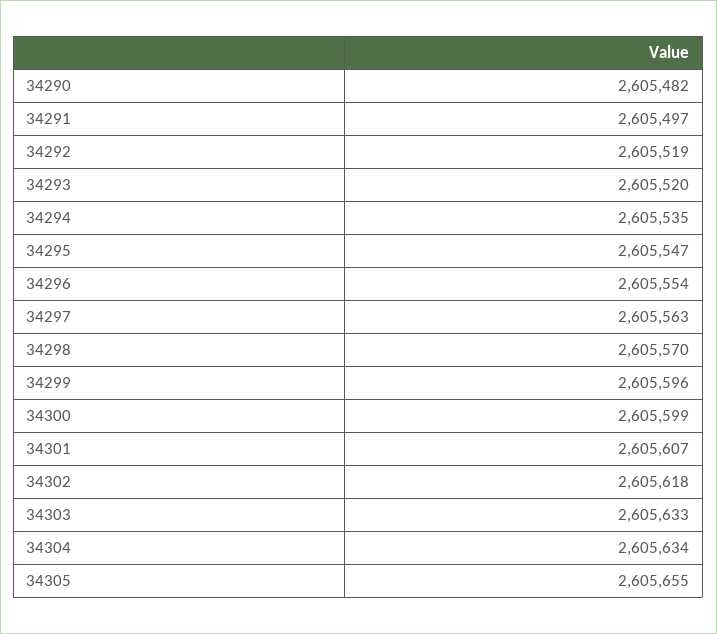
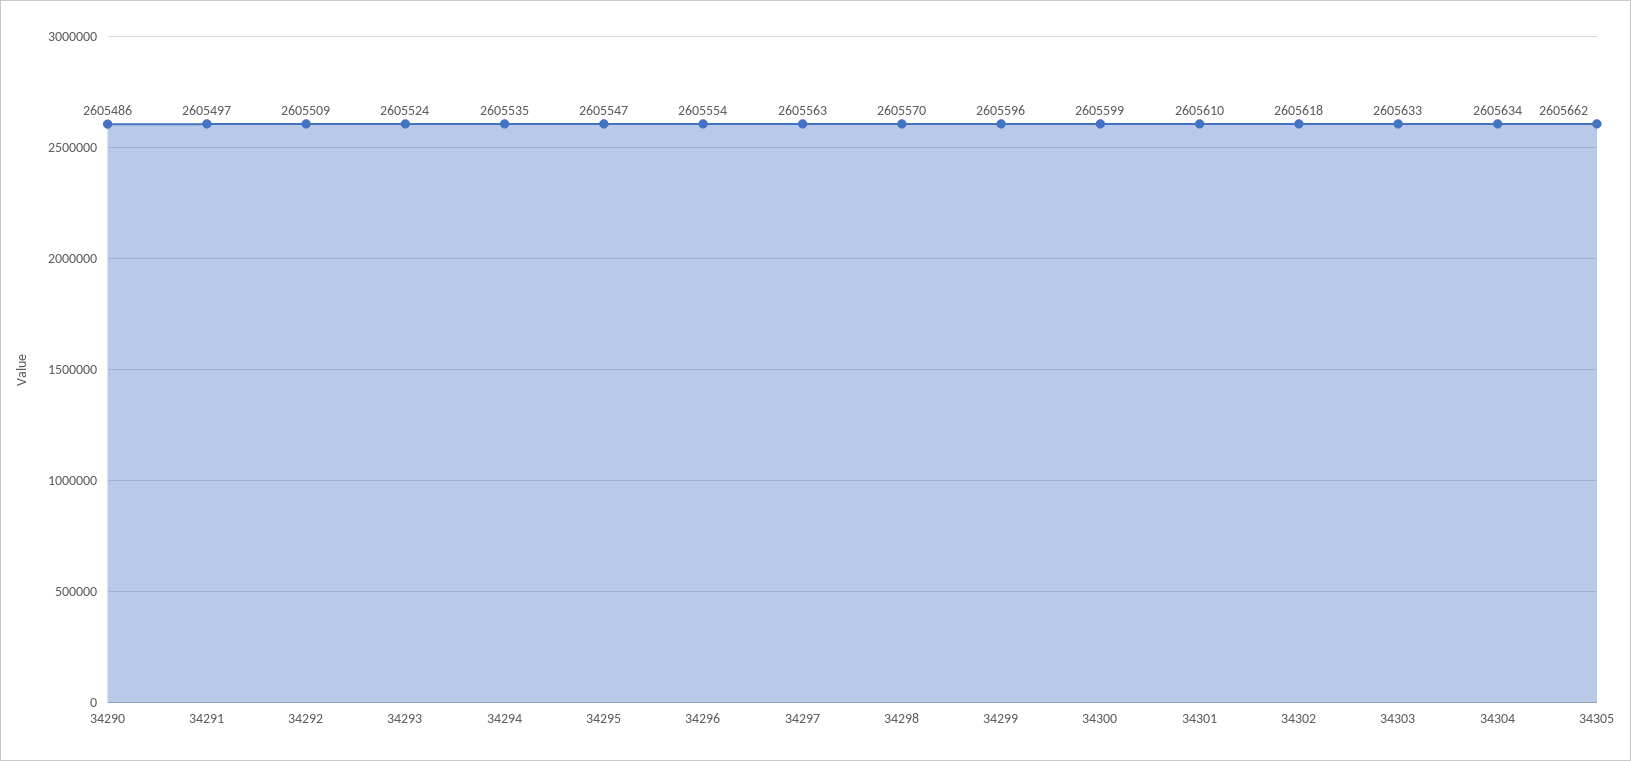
34290: 2605482 -> 2605486
34292: 2605519 -> 2605509
34293: 2605520 -> 2605524
34301: 2605607 -> 2605610
34305: 2605655 -> 2605662

